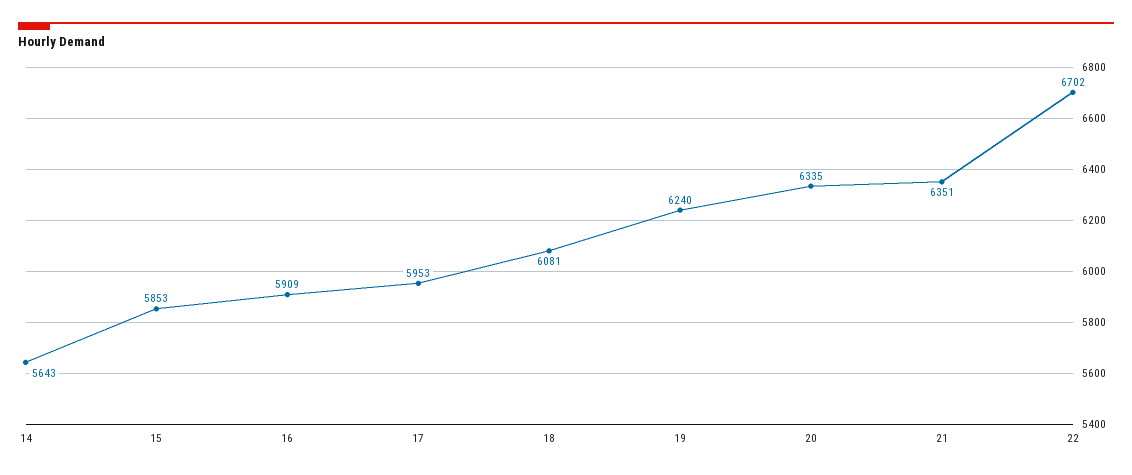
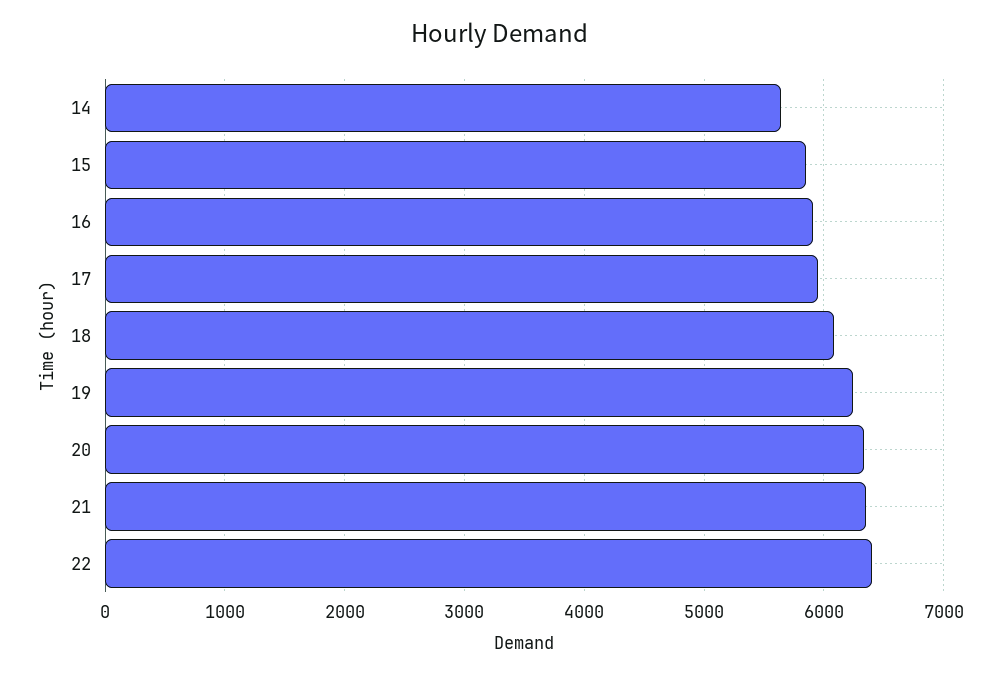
22: 6702 -> 6400

